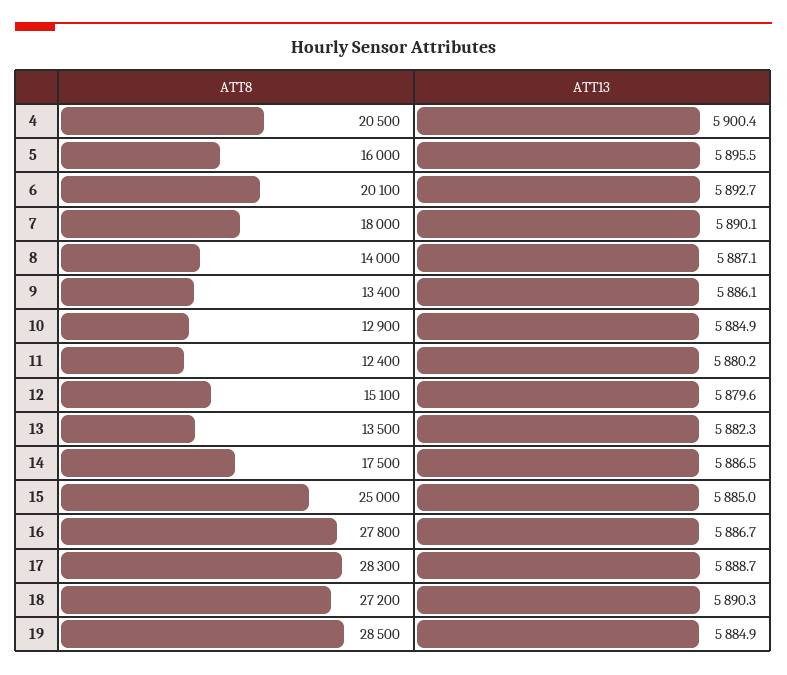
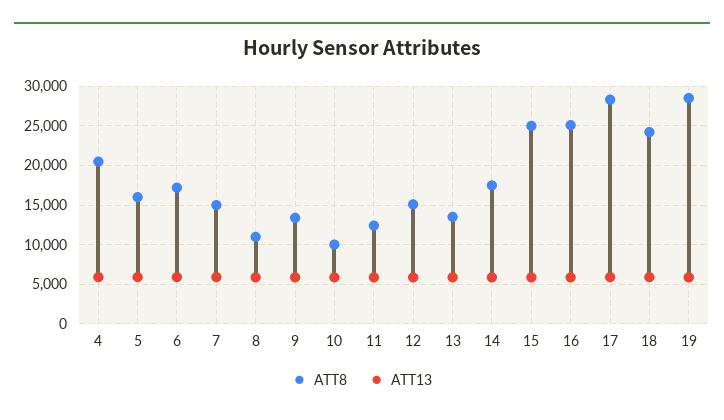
ATT8, 6: 20100 -> 17000
ATT8, 7: 18000 -> 15000
ATT8, 8: 14000 -> 11000
ATT8, 10: 12900 -> 10000
ATT8, 16: 27800 -> 25000
ATT8, 18: 27200 -> 24000

